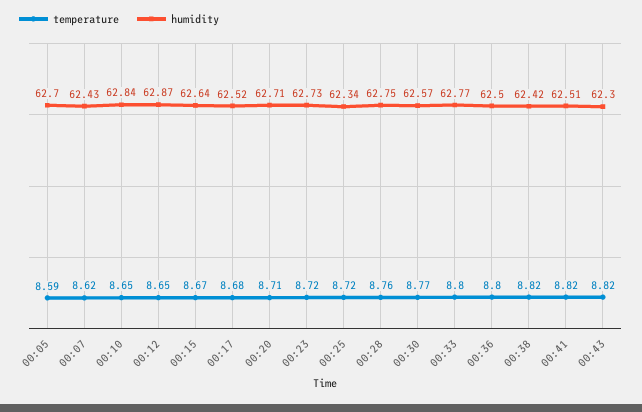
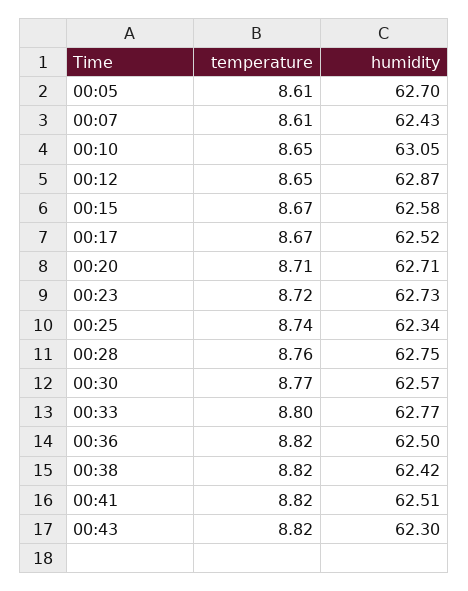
temperature, 00:05: 8.59 -> 8.61
temperature, 00:07: 8.62 -> 8.61
humidity, 00:10: 62.84 -> 63.05
humidity, 00:15: 62.64 -> 62.58
temperature, 00:17: 8.68 -> 8.67
temperature, 00:25: 8.72 -> 8.74
temperature, 00:36: 8.8 -> 8.82

